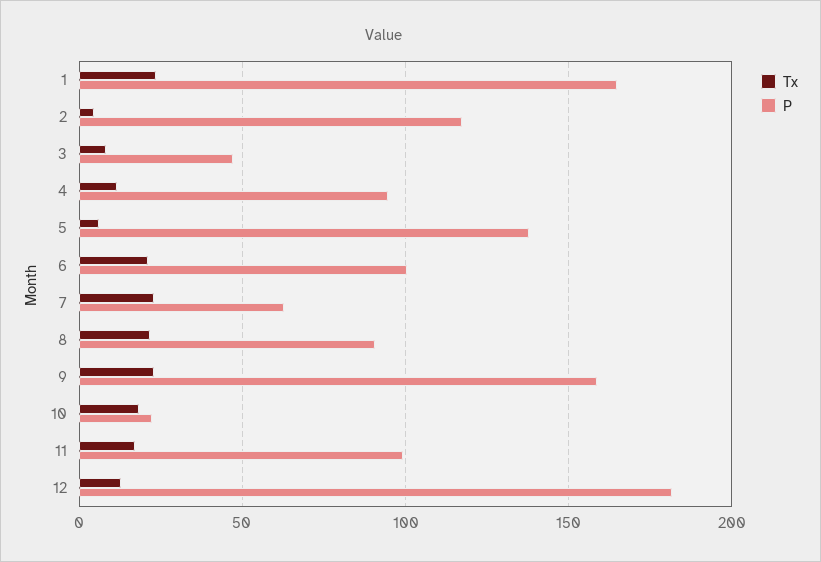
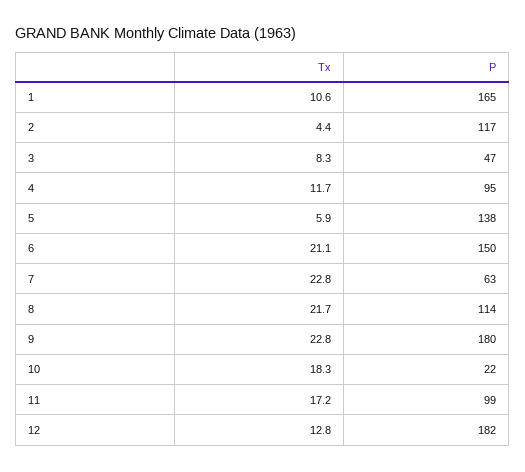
Tx, 1: 25 -> 10.6
P, 6: 100 -> 150
P, 8: 90 -> 114
P, 9: 160 -> 180

